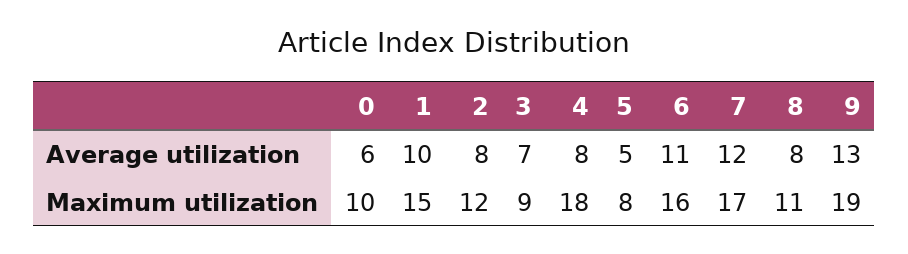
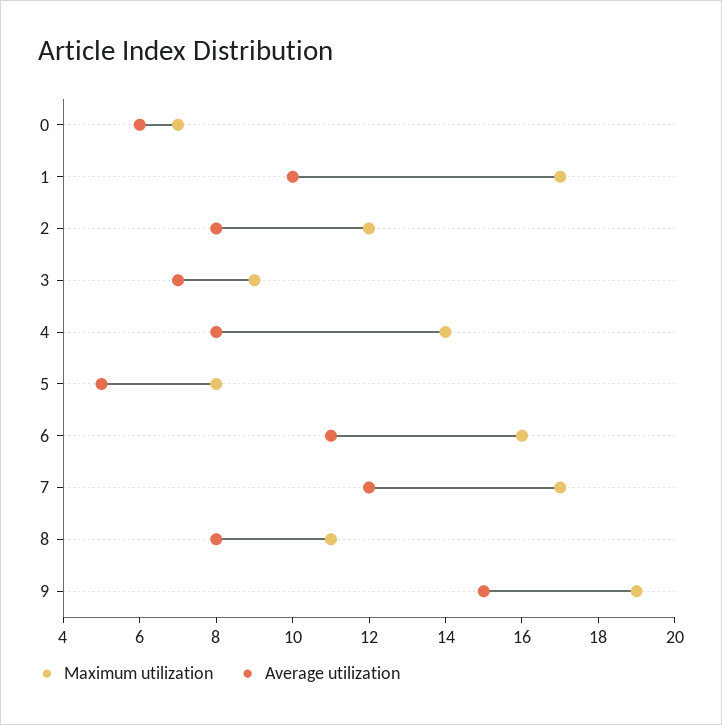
Average utilization, 9: 13 -> 15
Maximum utilization, 0: 10 -> 7
Maximum utilization, 1: 15 -> 17
Maximum utilization, 4: 18 -> 14

